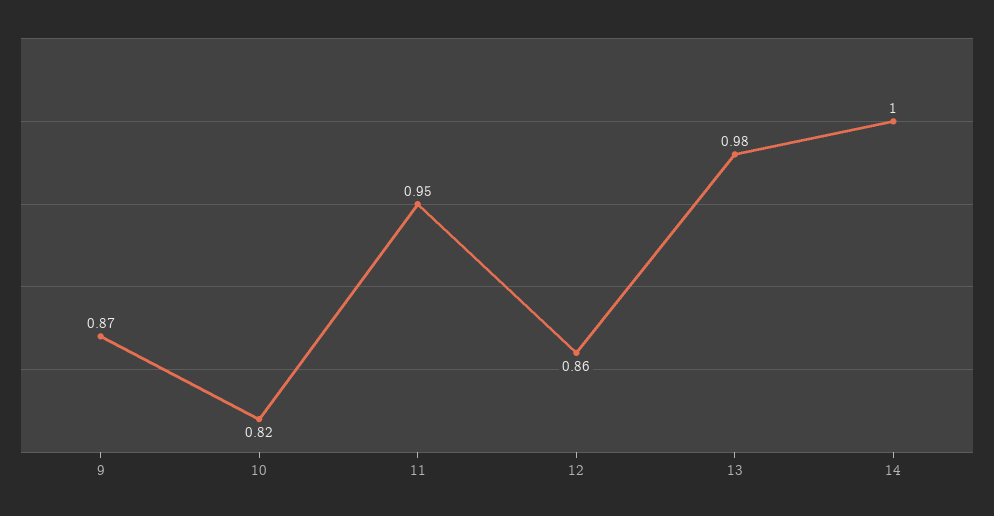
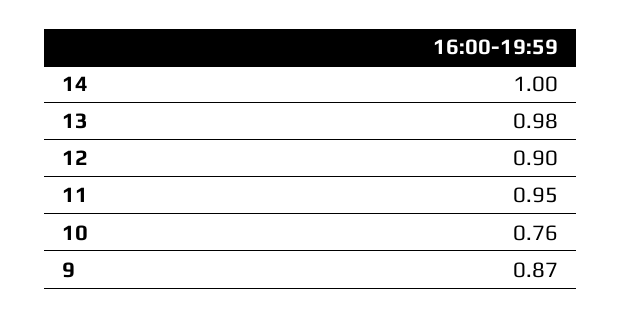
10: 0.82 -> 0.76
12: 0.86 -> 0.9

